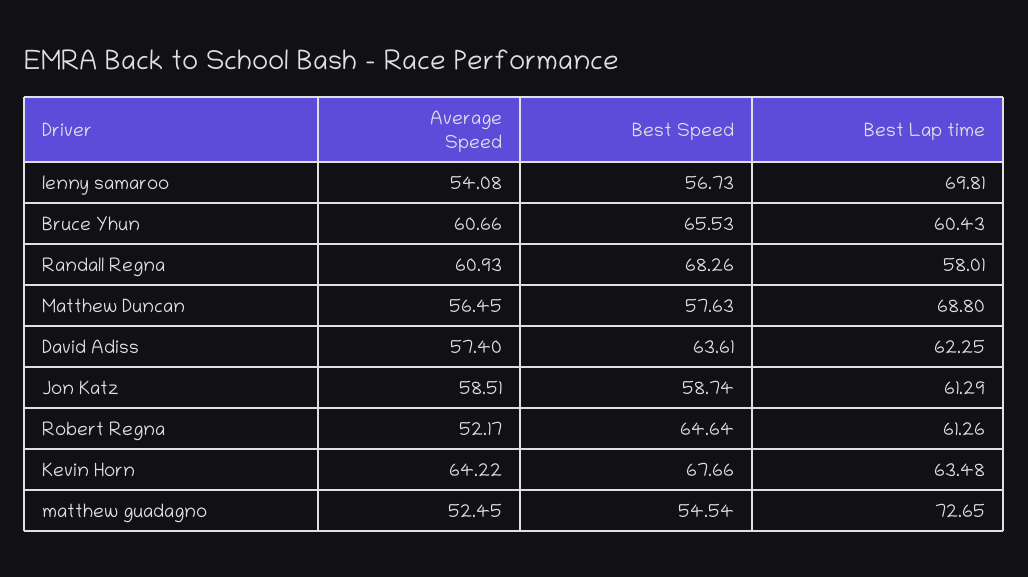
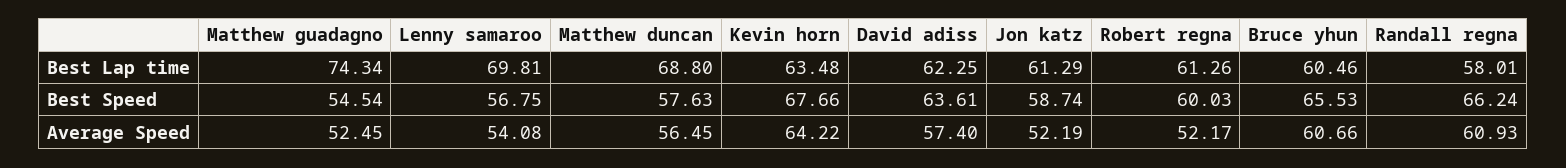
Best Speed, lenny samaroo: 56.73 -> 56.75
Best Lap time, Bruce Yhun: 60.43 -> 60.46
Best Speed, Randall Regna: 68.26 -> 66.24
Average Speed, Jon Katz: 58.51 -> 52.19
Best Speed, Robert Regna: 64.64 -> 60.03
Best Lap time, matthew guadagno: 72.65 -> 74.34

